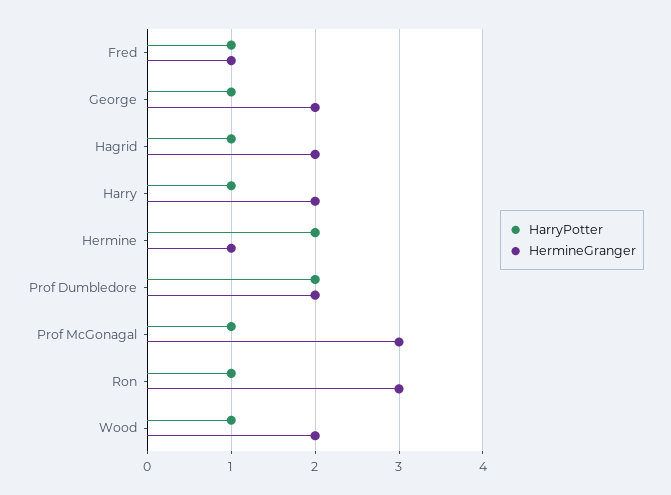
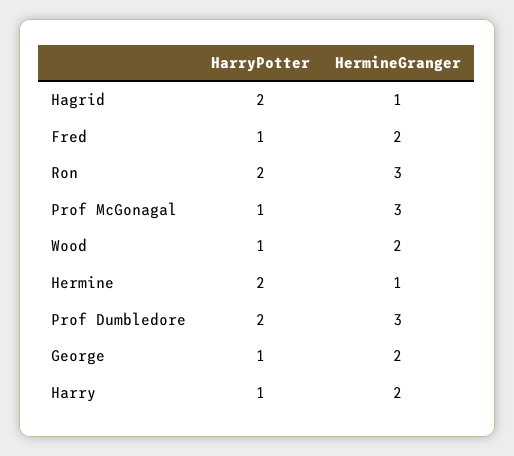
HermineGranger, Fred: 1 -> 2
HarryPotter, Hagrid: 1 -> 2
HermineGranger, Hagrid: 2 -> 1
HermineGranger, Prof Dumbledore: 2 -> 3
HarryPotter, Ron: 1 -> 2

